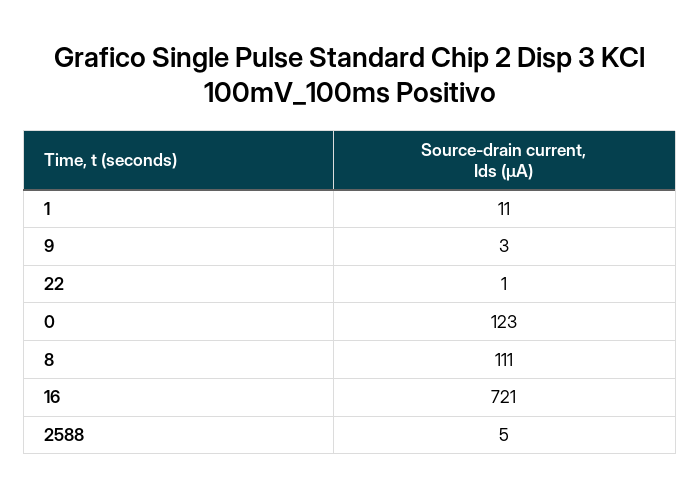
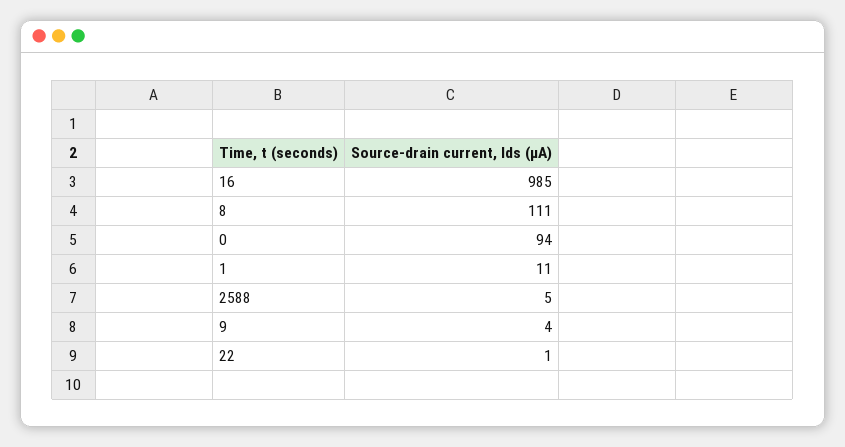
9: 3 -> 4
0: 123 -> 94
16: 721 -> 985

